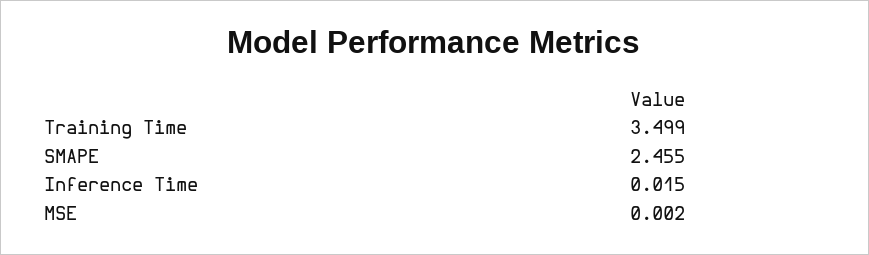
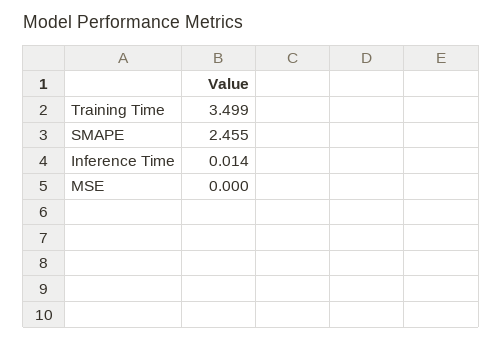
Inference Time: 0.015 -> 0.014
MSE: 0.002 -> 0

